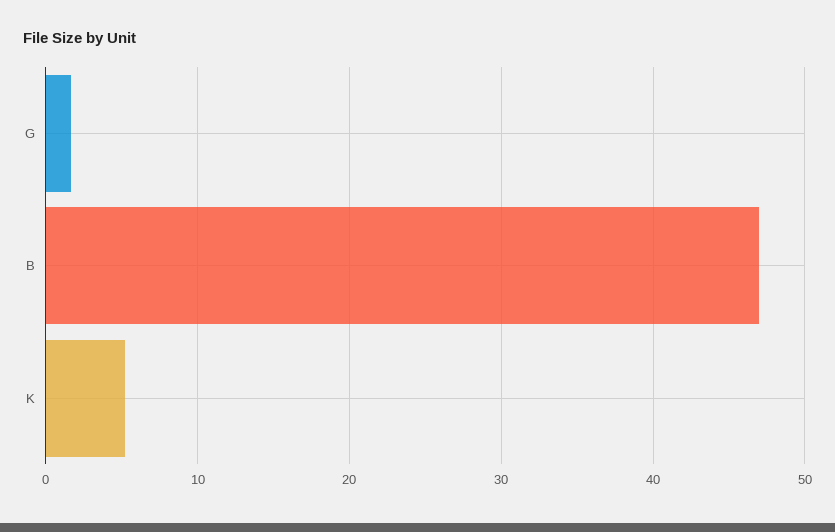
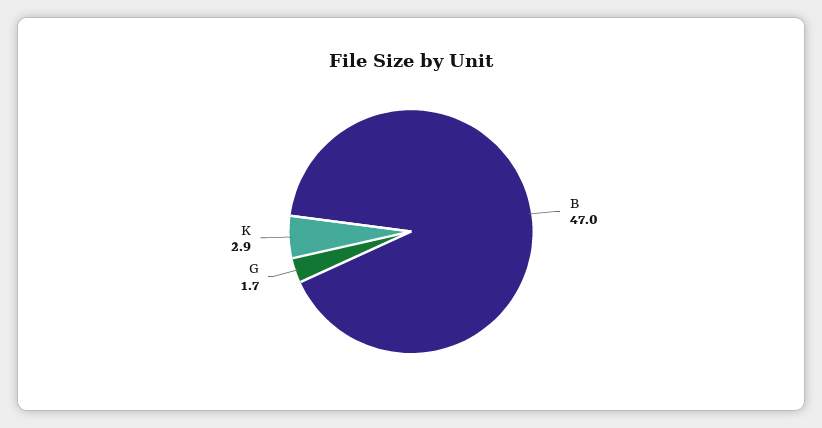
K: 5 -> 2.9

